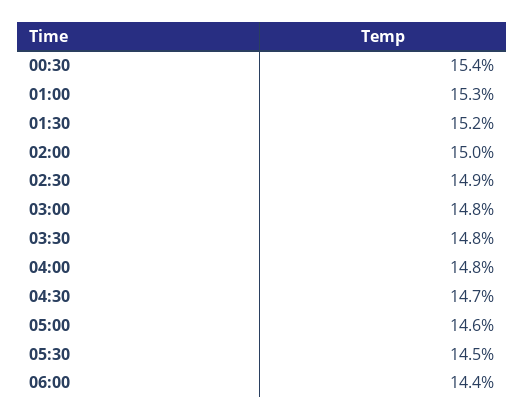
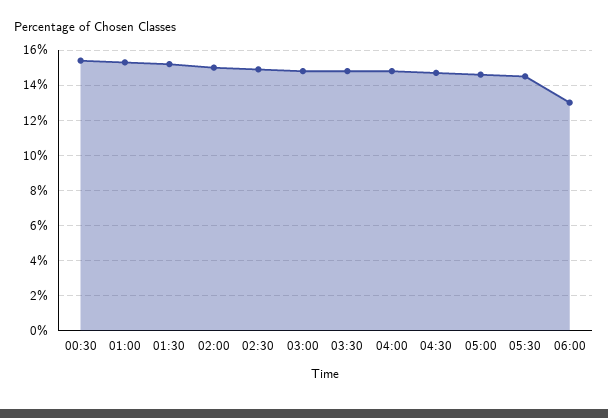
06:00: 14.4 -> 13

